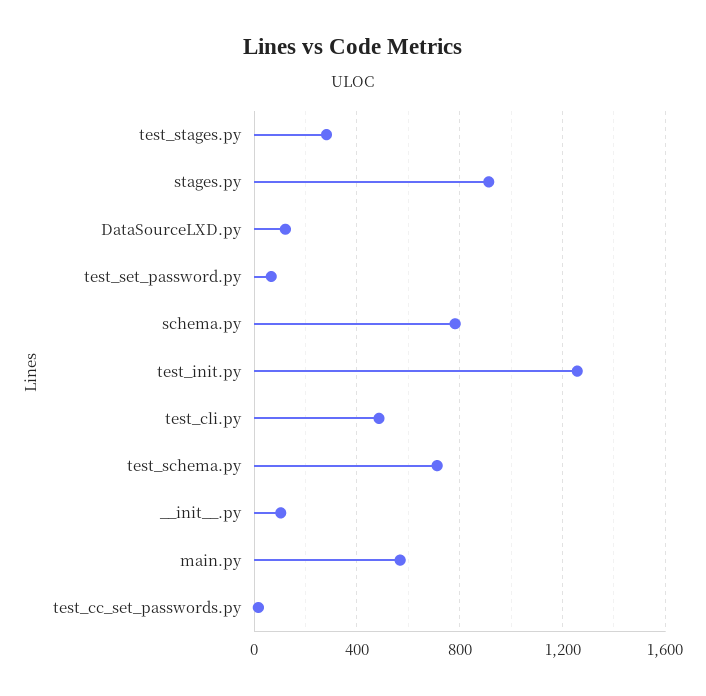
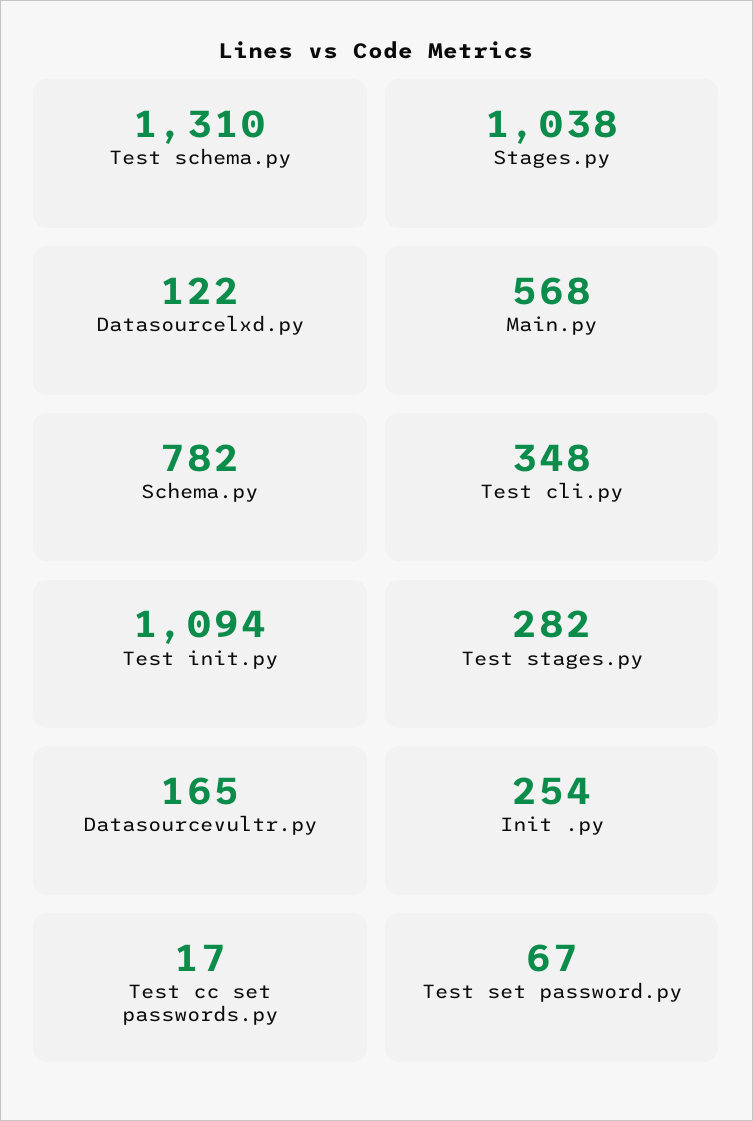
stages.py: 900 -> 1038
test_init.py: 1250 -> 1094
test_cli.py: 500 -> 348
test_schema.py: 700 -> 1310
__init__.py: 100 -> 254
Datasourcevultr.py: none -> 165

